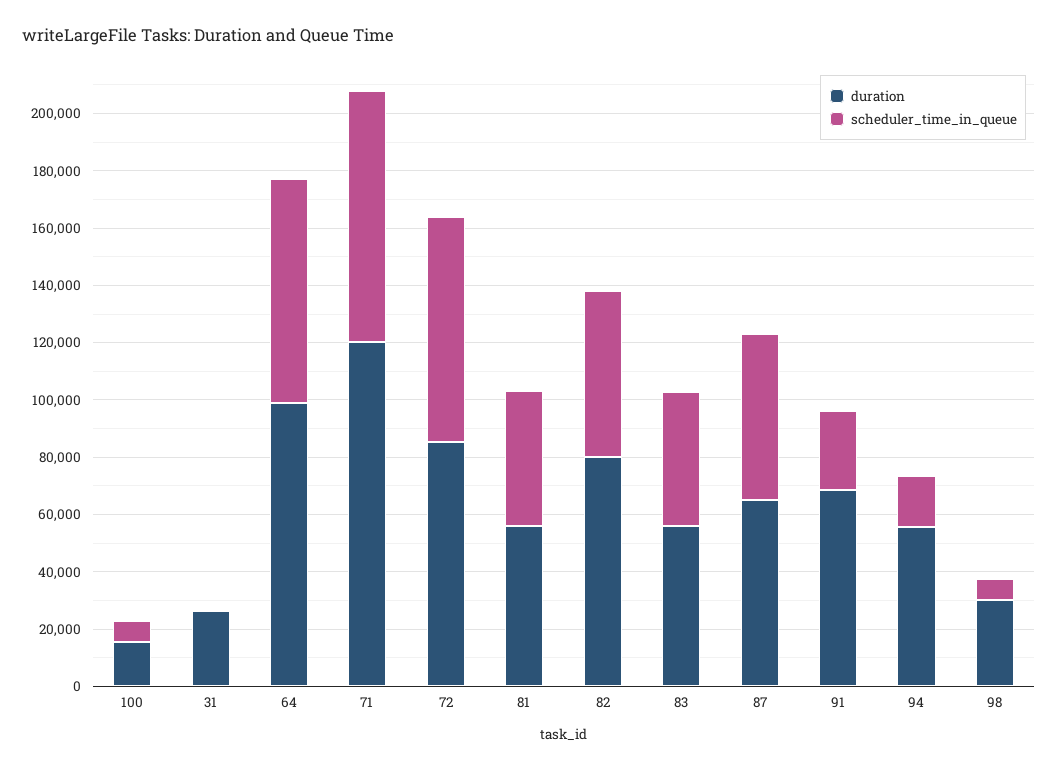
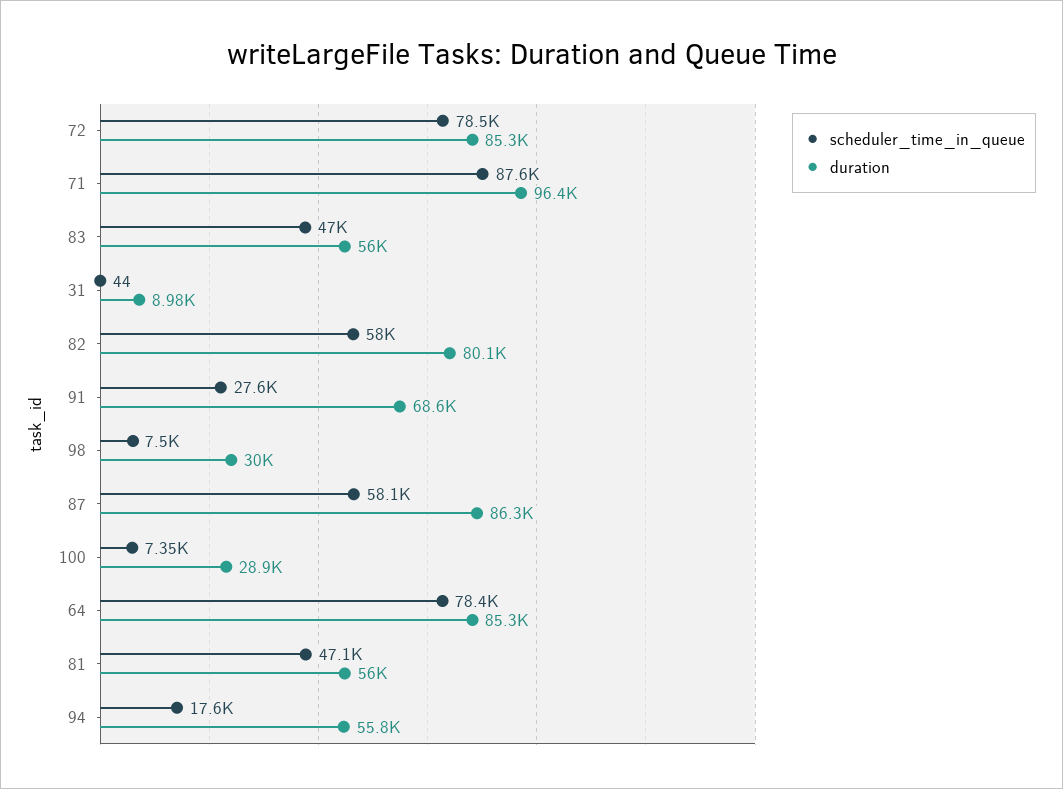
duration, 100: 15000 -> 28900
duration, 31: 25000 -> 8980
duration, 64: 100000 -> 85300
duration, 71: 120000 -> 96400
duration, 87: 65000 -> 86300

